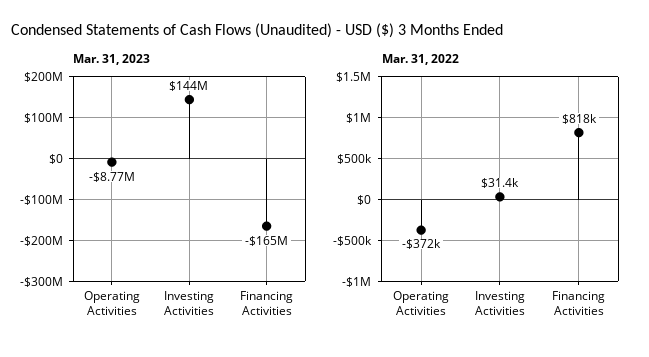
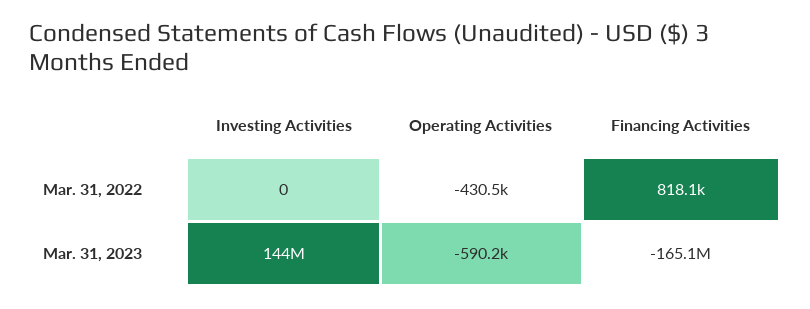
Mar. 31, 2023, Operating Activities: -8770000 -> -590200
Mar. 31, 2022, Operating Activities: -372000 -> -430500
Mar. 31, 2022, Investing Activities: 31400 -> 0

